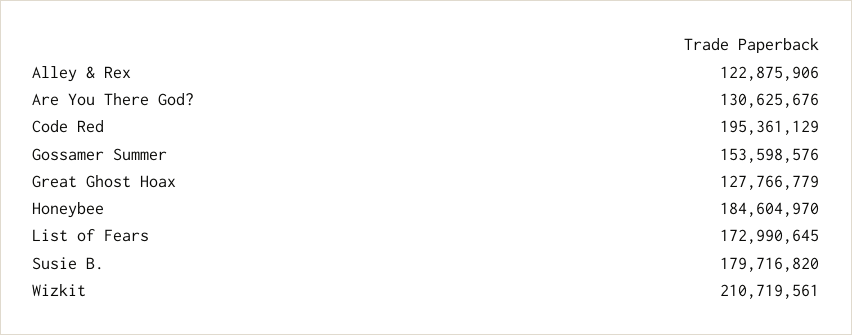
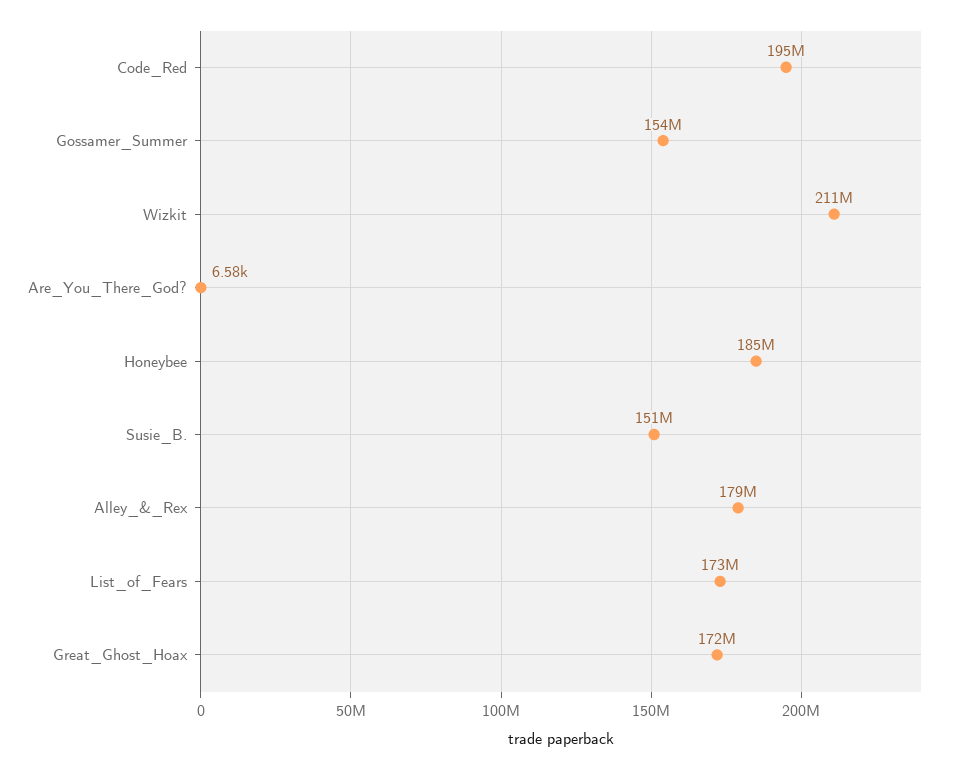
Alley & Rex: 122875906 -> 179000000
Are You There God?: 130625676 -> 6580
Great Ghost Hoax: 127766779 -> 172000000
Susie B.: 179716820 -> 151000000

